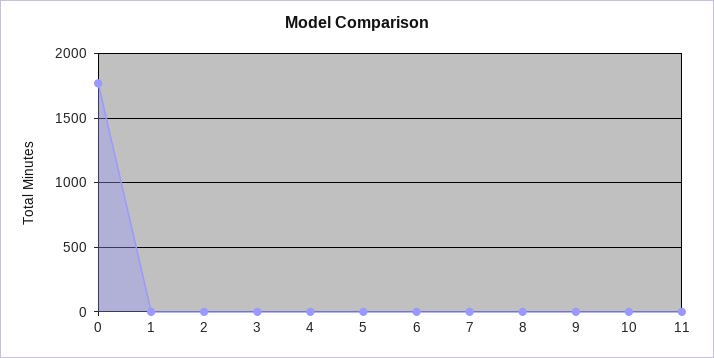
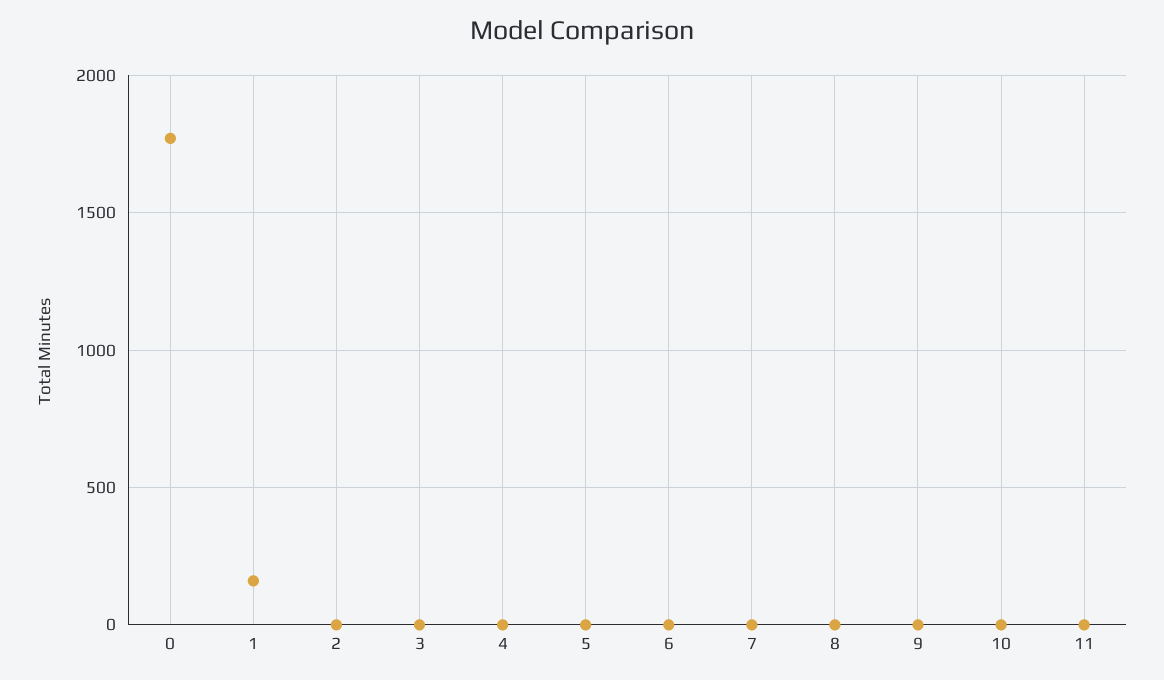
1: 0 -> 150

